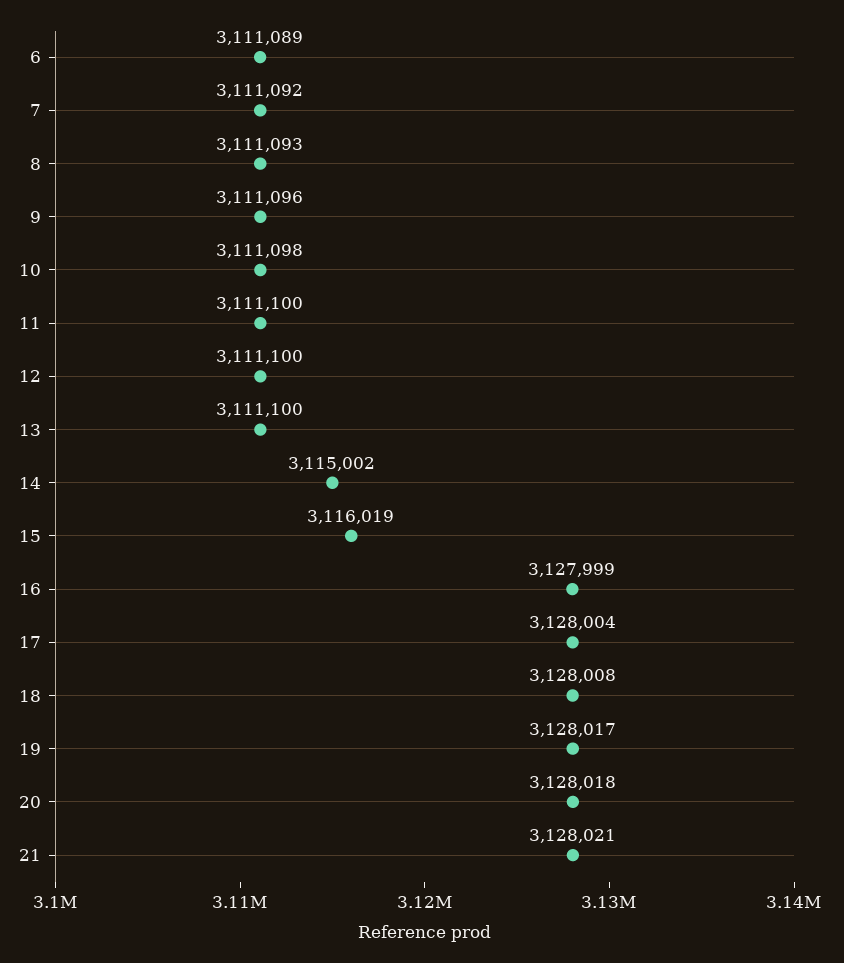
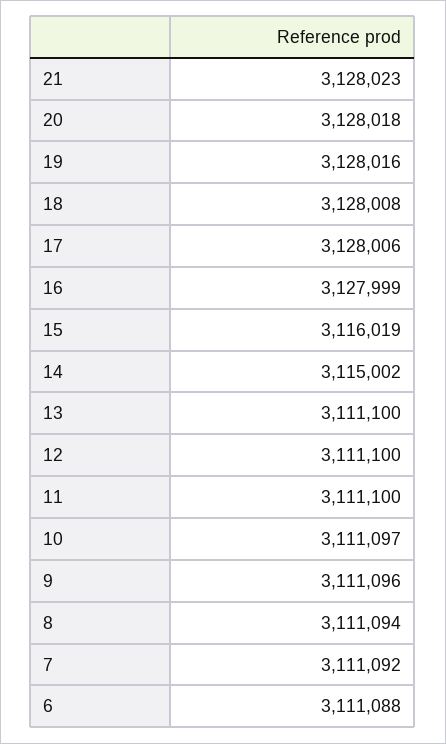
6: 3111089 -> 3111088
8: 3111093 -> 3111094
10: 3111098 -> 3111097
17: 3128004 -> 3128006
19: 3128017 -> 3128016
21: 3128021 -> 3128023

